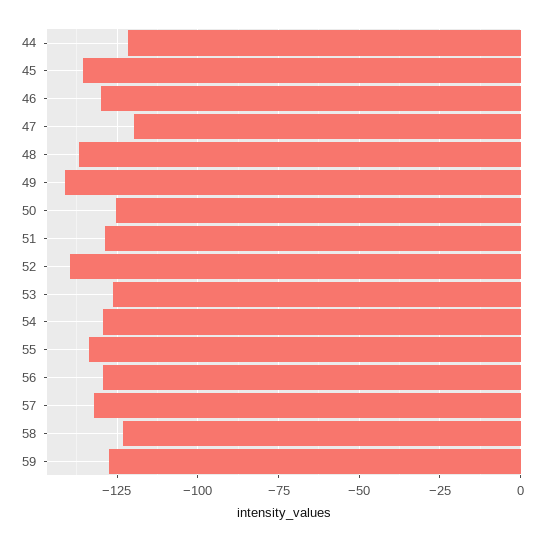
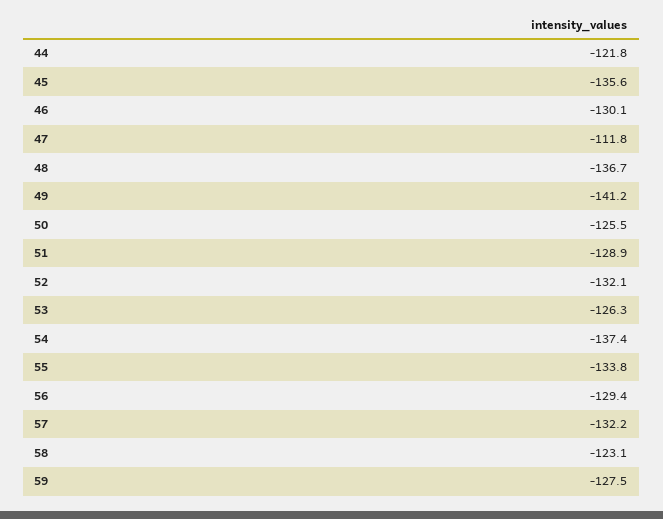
47: -120 -> -111.8
52: -140 -> -132.1
54: -130 -> -137.4

